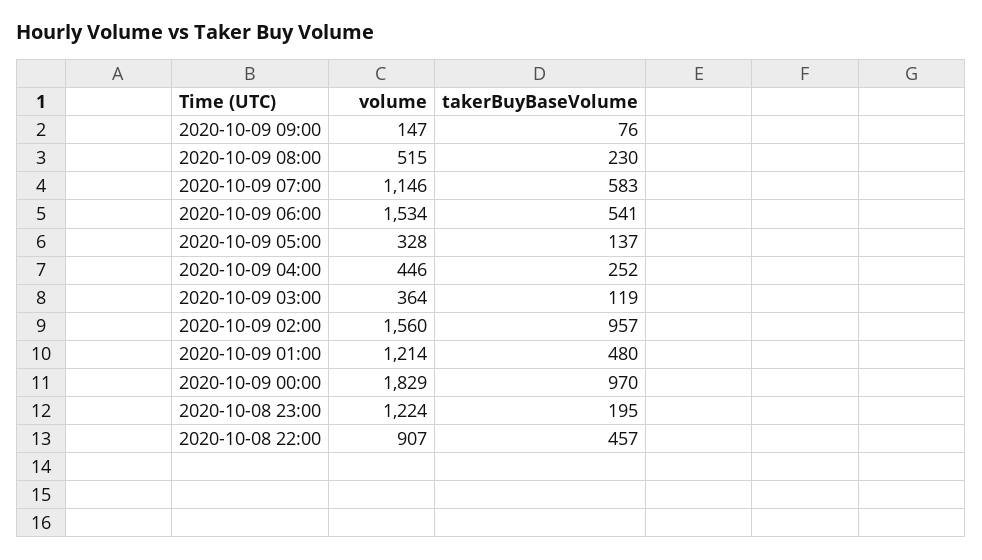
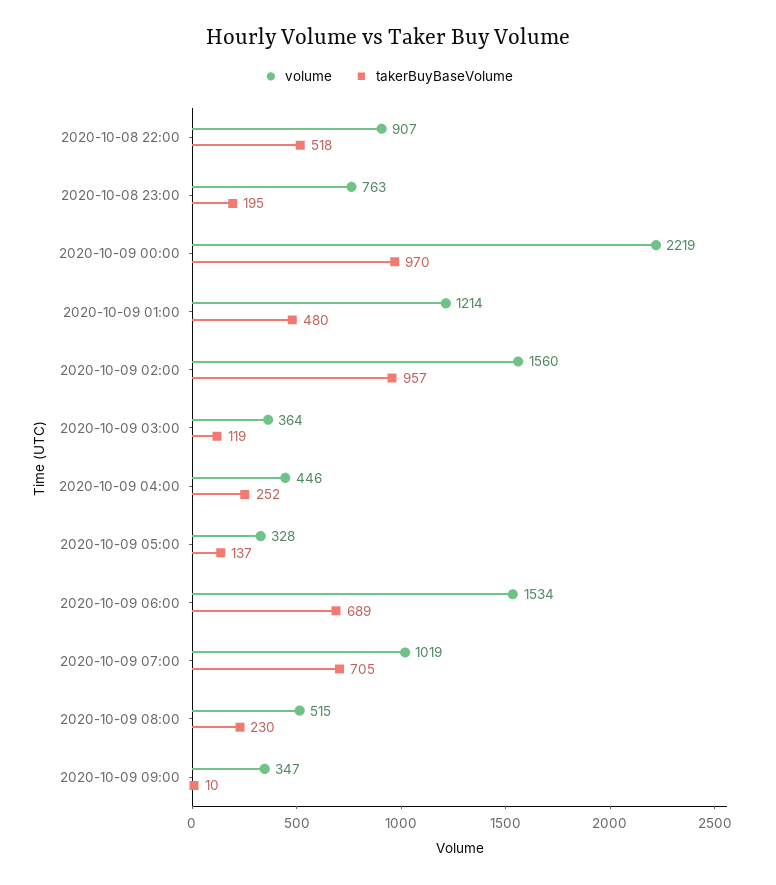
volume, 2020-10-09 09:00: 147 -> 347
takerBuyBaseVolume, 2020-10-09 09:00: 76 -> 10
volume, 2020-10-09 07:00: 1146 -> 1019
takerBuyBaseVolume, 2020-10-09 07:00: 583 -> 705
takerBuyBaseVolume, 2020-10-09 06:00: 541 -> 689
volume, 2020-10-09 00:00: 1829 -> 2219
volume, 2020-10-08 23:00: 1224 -> 763
takerBuyBaseVolume, 2020-10-08 22:00: 457 -> 518

